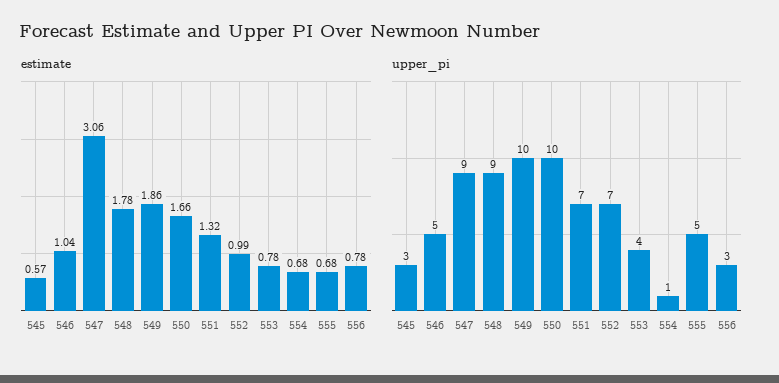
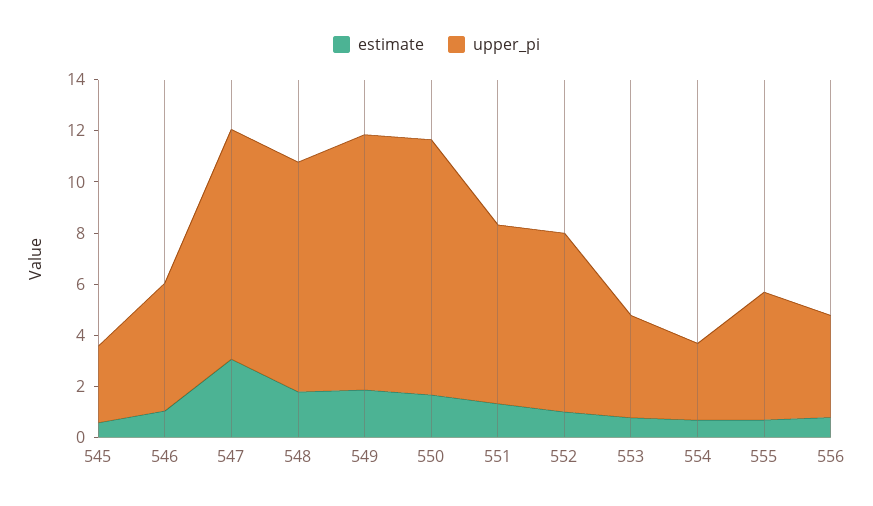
upper_pi, 554: 1 -> 3
upper_pi, 556: 3 -> 4

